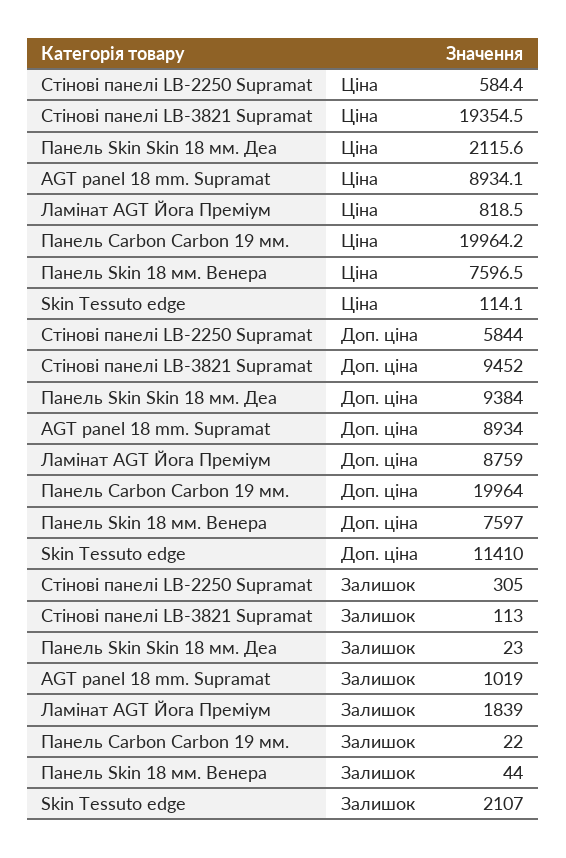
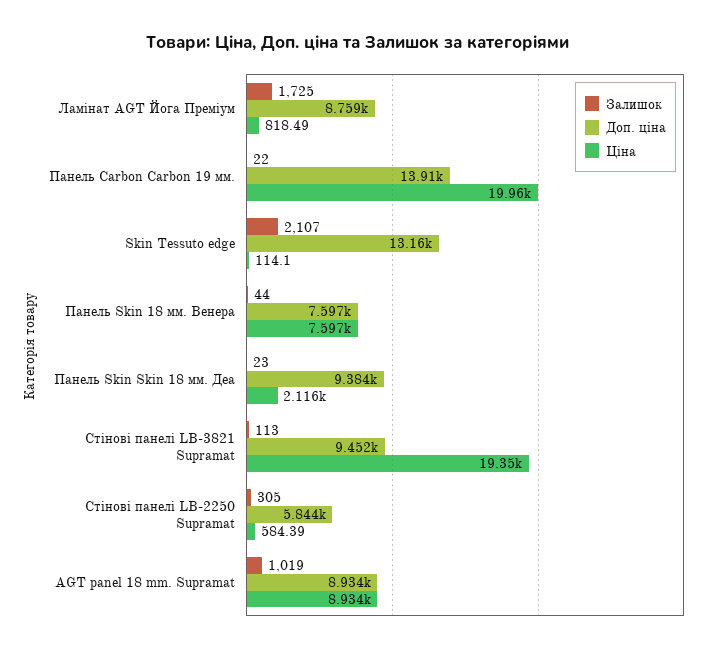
Доп. ціна, Панель Carbon Carbon 19 мм.: 19964 -> 13910
Доп. ціна, Skin Tessuto edge: 11410 -> 13160
Залишок, Ламінат AGT Йога Преміум: 1839 -> 1725

